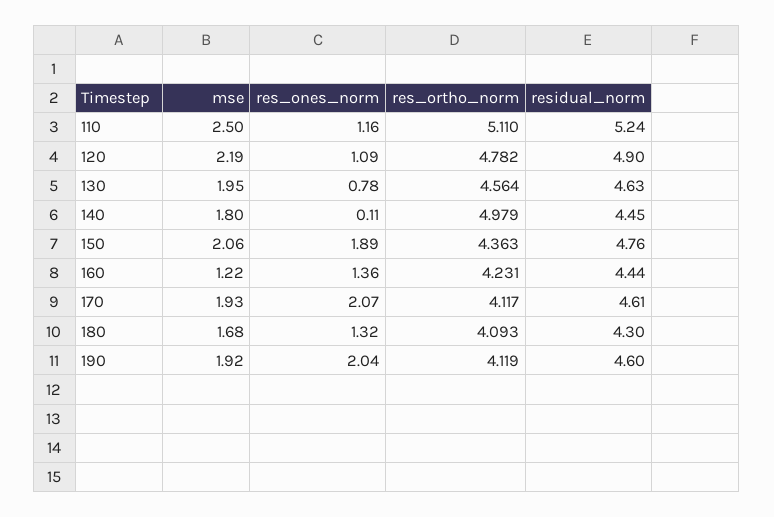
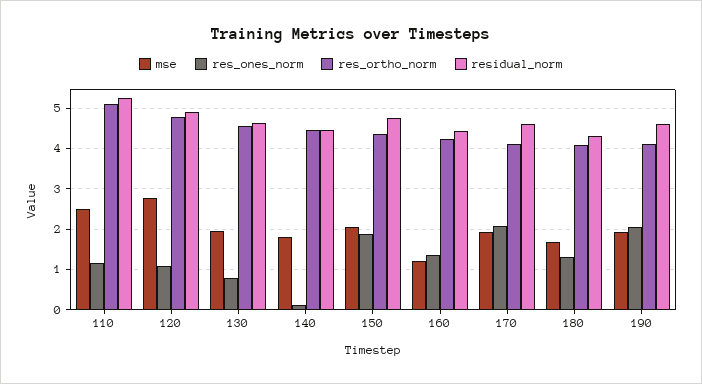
mse, 120: 2.19 -> 2.8
res_ortho_norm, 140: 4.979 -> 4.4

